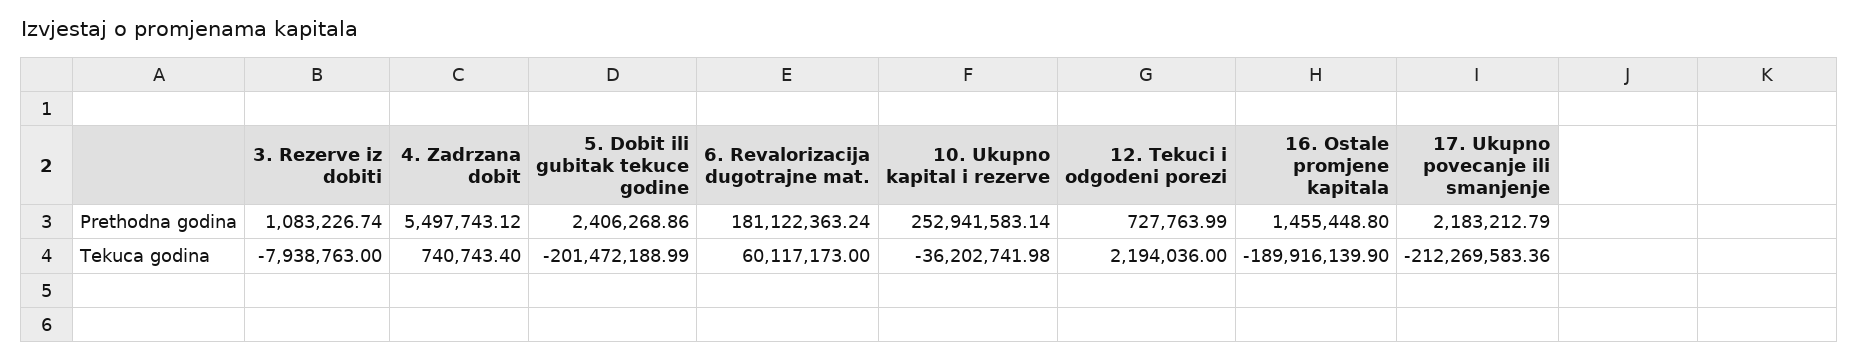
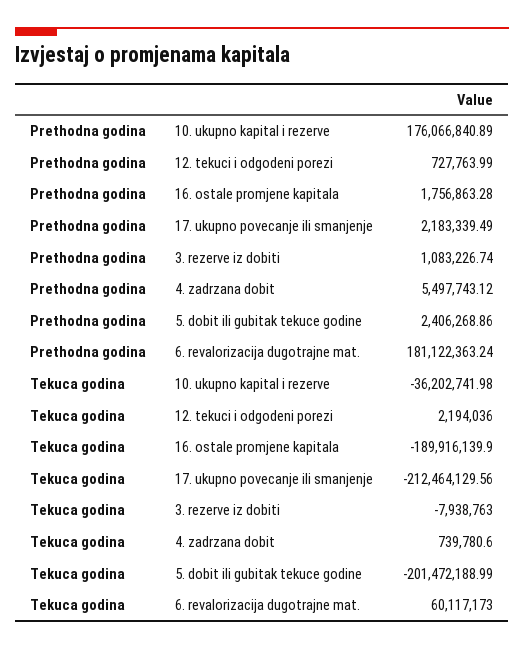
10. Ukupno kapital i rezerve, Prethodna godina: 252941583.14 -> 176066840.89
16. Ostale promjene kapitala, Prethodna godina: 1455448.8 -> 1756863.28
17. Ukupno povecanje ili smanjenje, Prethodna godina: 2183212.79 -> 2183339.49
4. Zadrzana dobit, Tekuca godina: 740743.4 -> 739780.6
17. Ukupno povecanje ili smanjenje, Tekuca godina: -212269583.36 -> -212464129.56

